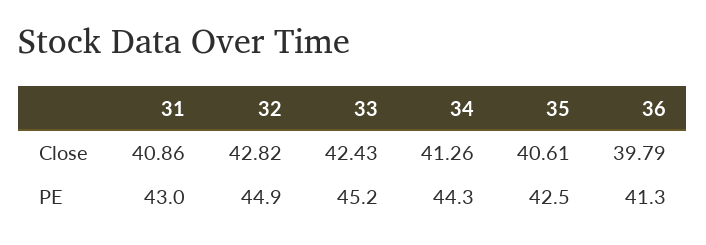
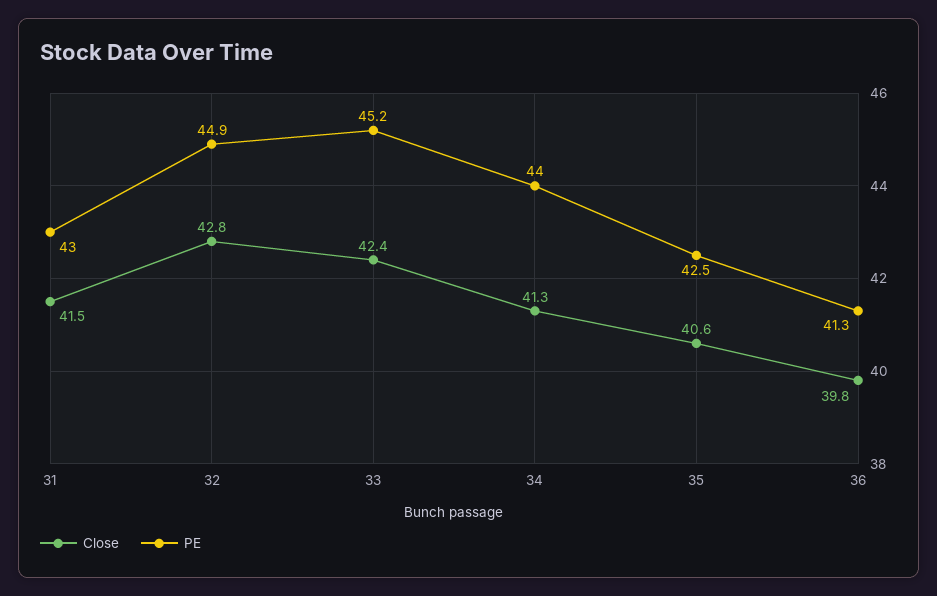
Close, 31: 40.86 -> 41.5
PE, 34: 44.3 -> 44

